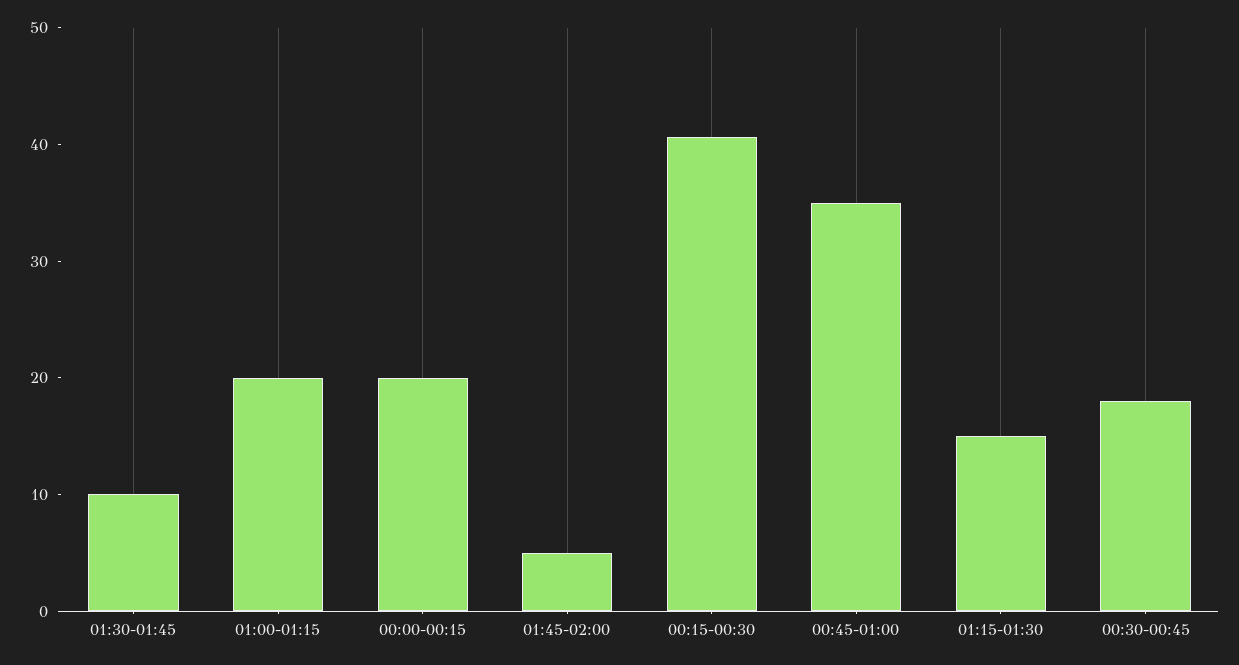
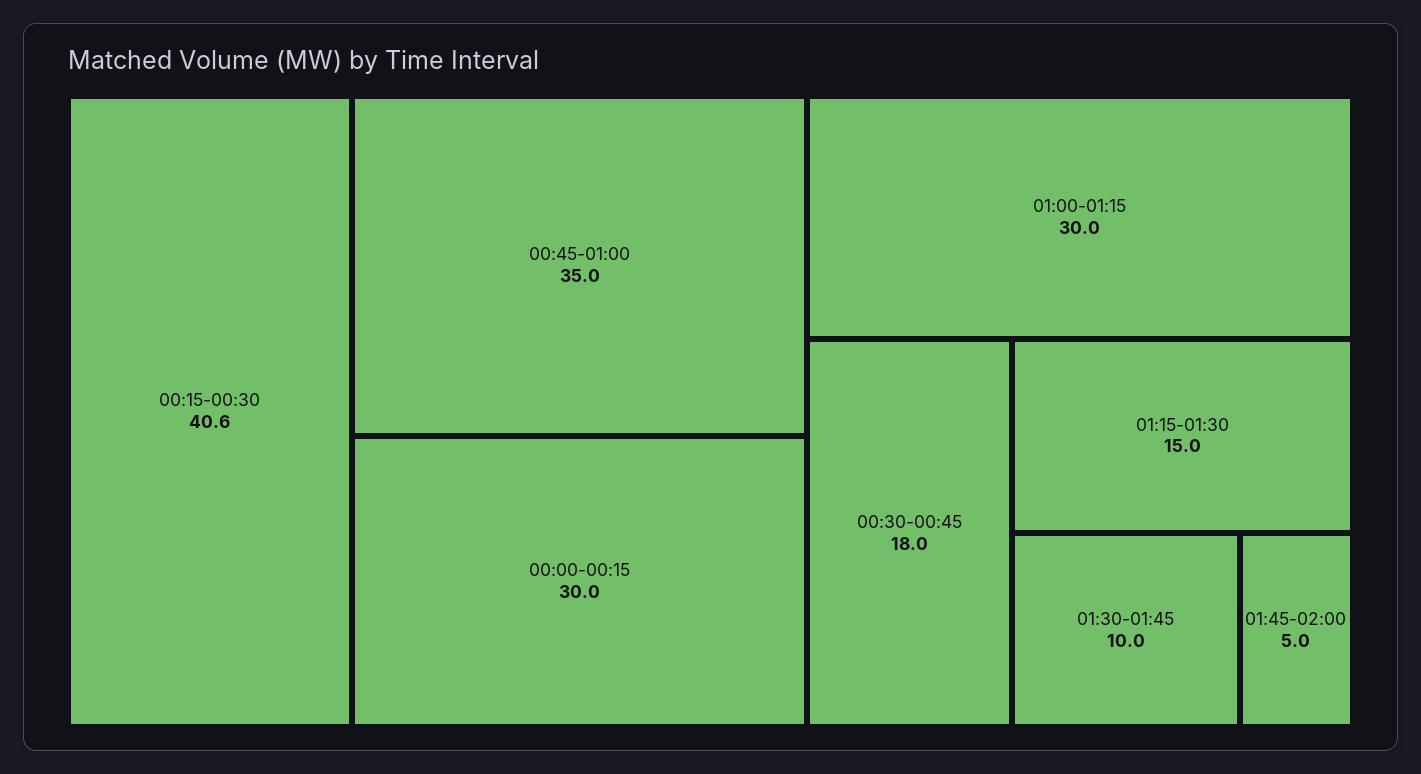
01:00-01:15: 20 -> 30
00:00-00:15: 20 -> 30

